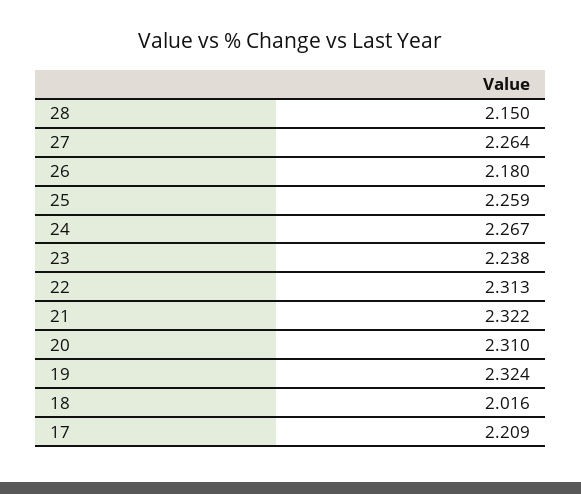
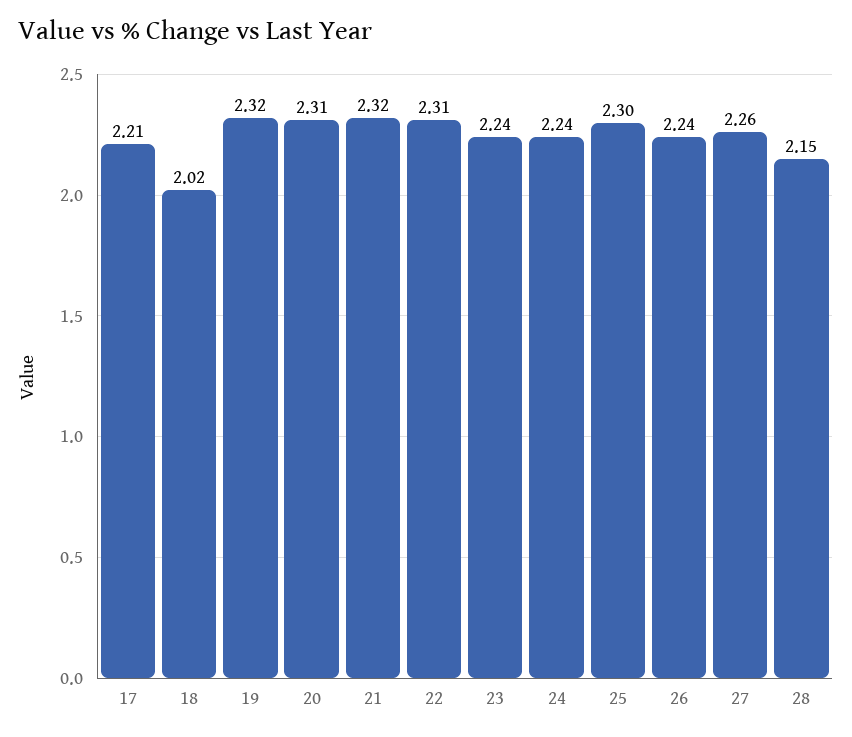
26: 2.18 -> 2.24
25: 2.259 -> 2.3
24: 2.267 -> 2.24

